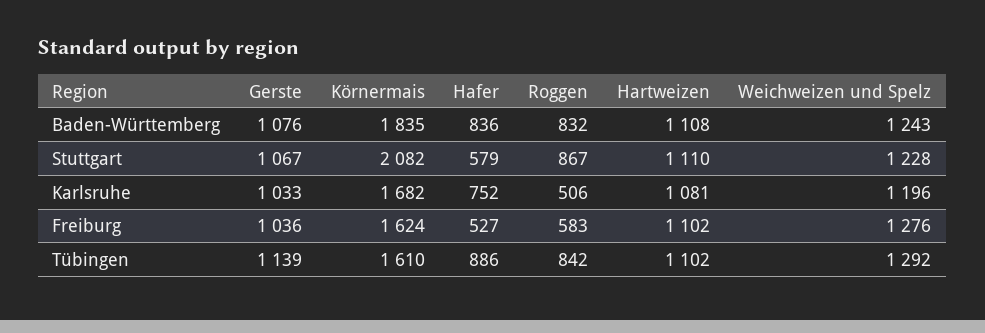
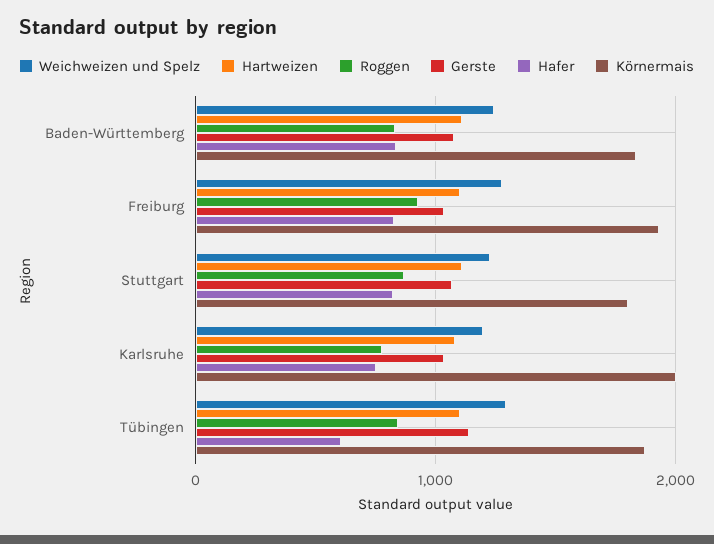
Körnermais, Stuttgart: 2082 -> 1800
Hafer, Stuttgart: 579 -> 800
Körnermais, Karlsruhe: 1682 -> 2000
Roggen, Karlsruhe: 506 -> 800
Körnermais, Freiburg: 1624 -> 1900
Hafer, Freiburg: 527 -> 800
Roggen, Freiburg: 583 -> 900
Körnermais, Tübingen: 1610 -> 1900
Hafer, Tübingen: 886 -> 600

